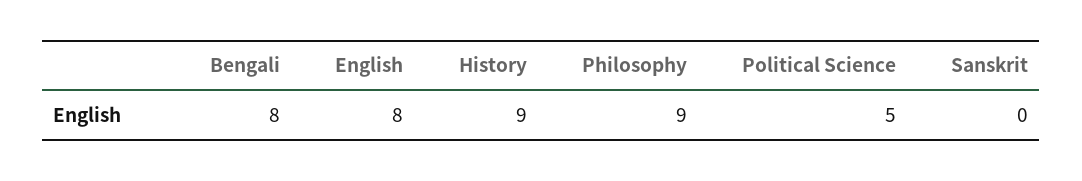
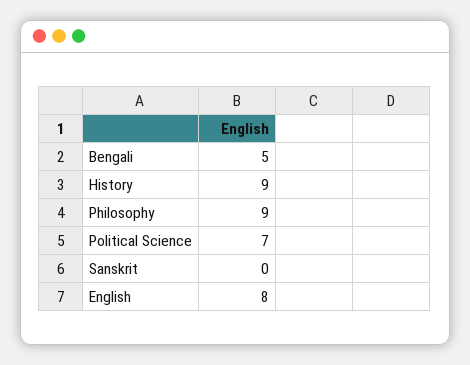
Bengali: 8 -> 5
Political Science: 5 -> 7

